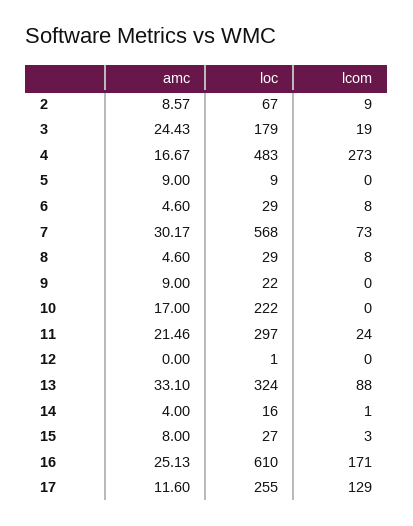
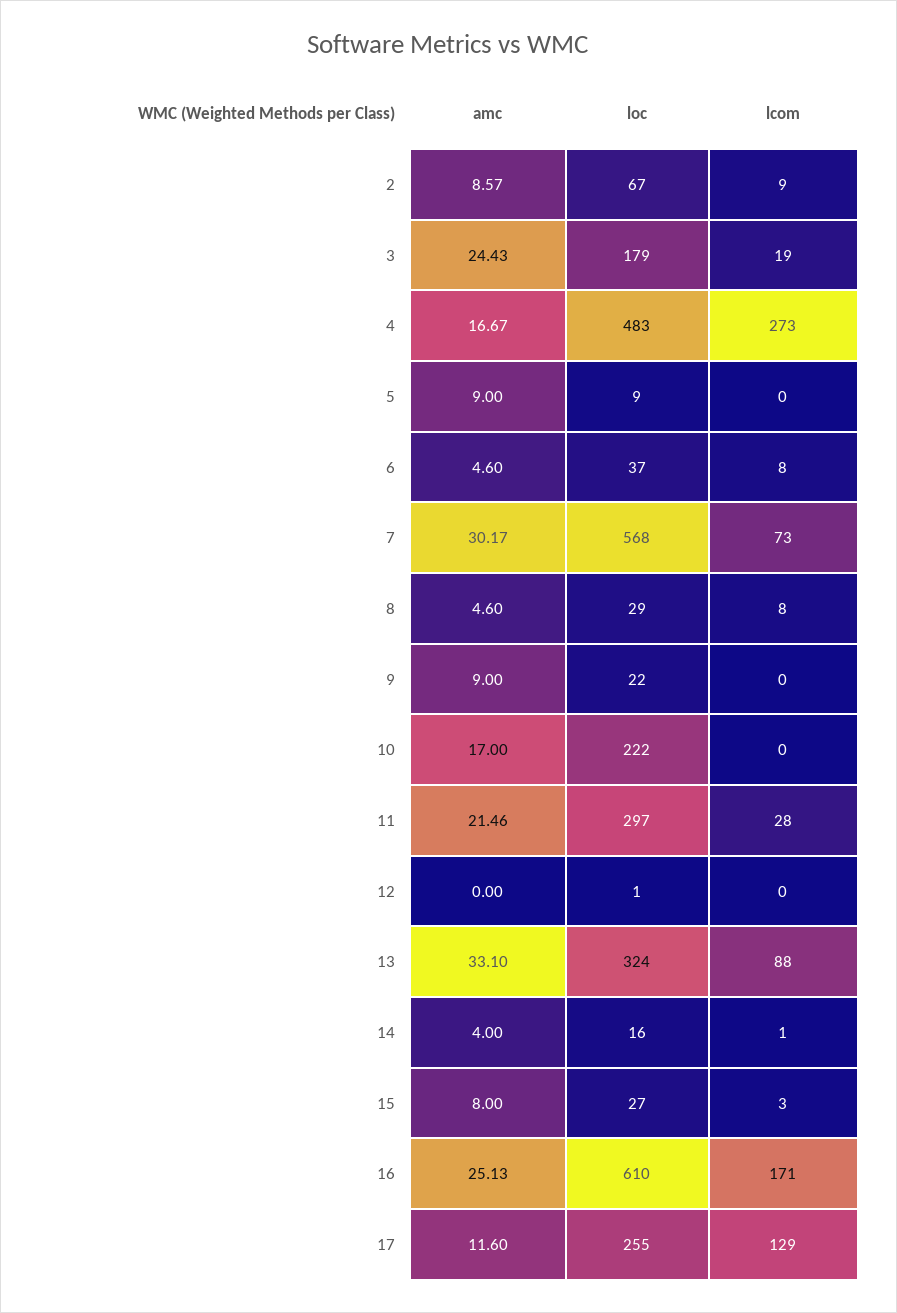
loc, 6: 29 -> 37
lcom, 11: 24 -> 28

